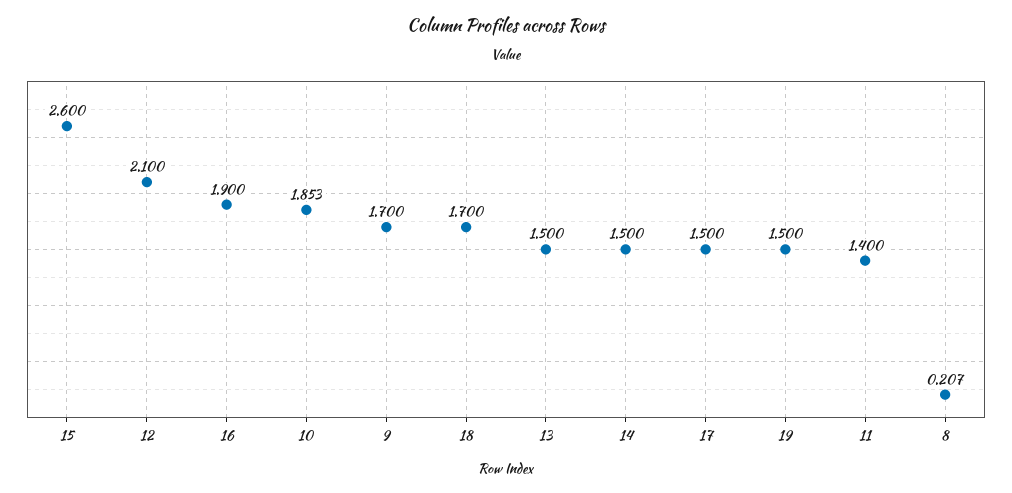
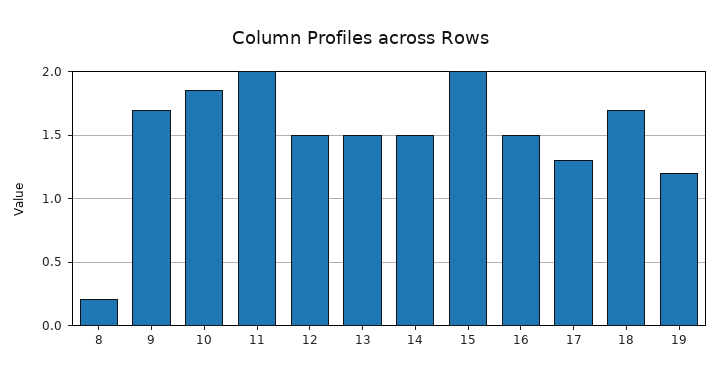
15: 2.6 -> 2
12: 2.1 -> 1.5
16: 1.9 -> 1.5
17: 1.5 -> 1.3
19: 1.5 -> 1.2
11: 1.4 -> 2

